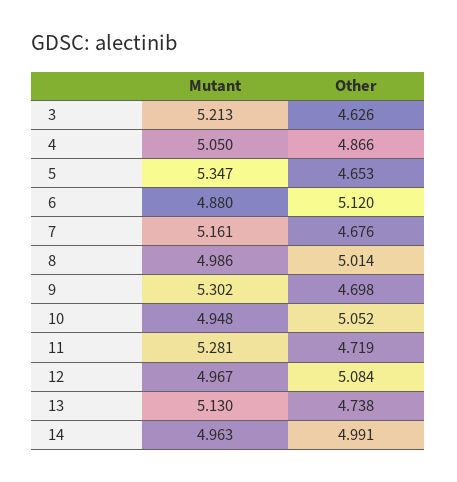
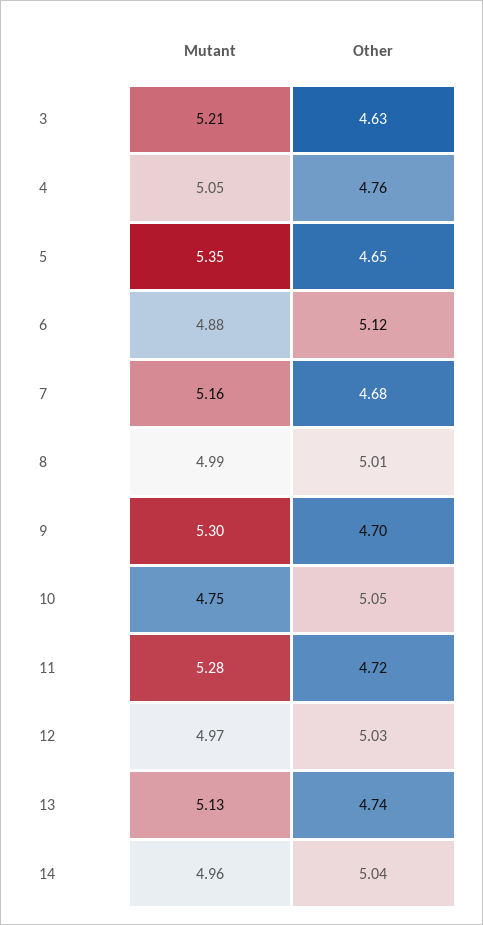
Other, 4: 4.866 -> 4.76
Mutant, 10: 4.948 -> 4.75
Other, 12: 5.084 -> 5.03
Other, 14: 4.991 -> 5.04

